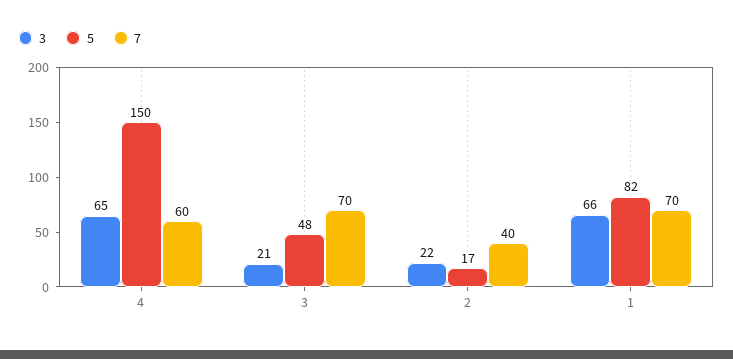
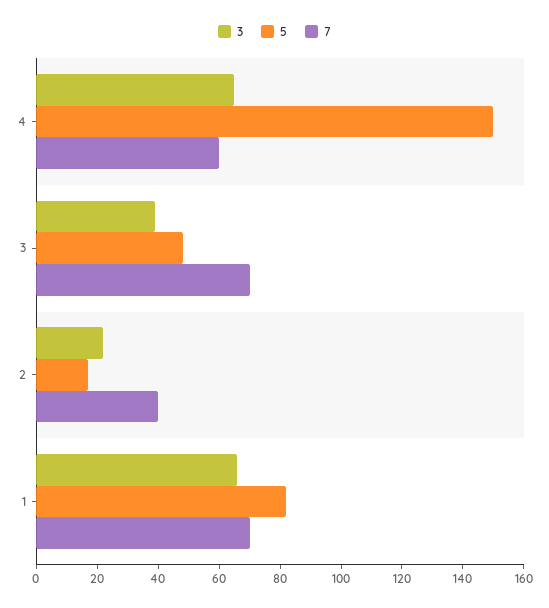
3, 3: 21 -> 40

